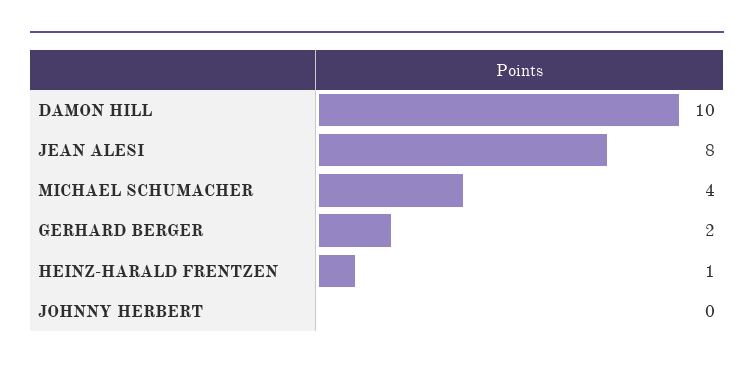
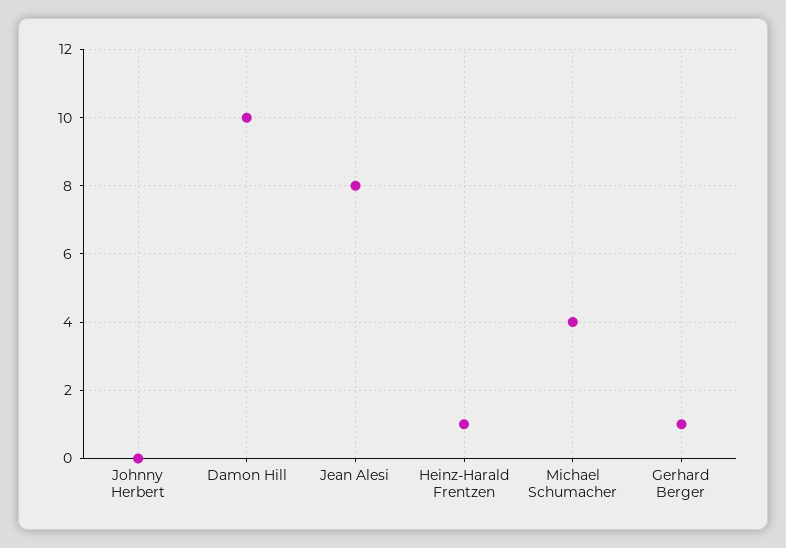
GERHARD BERGER: 2 -> 1

